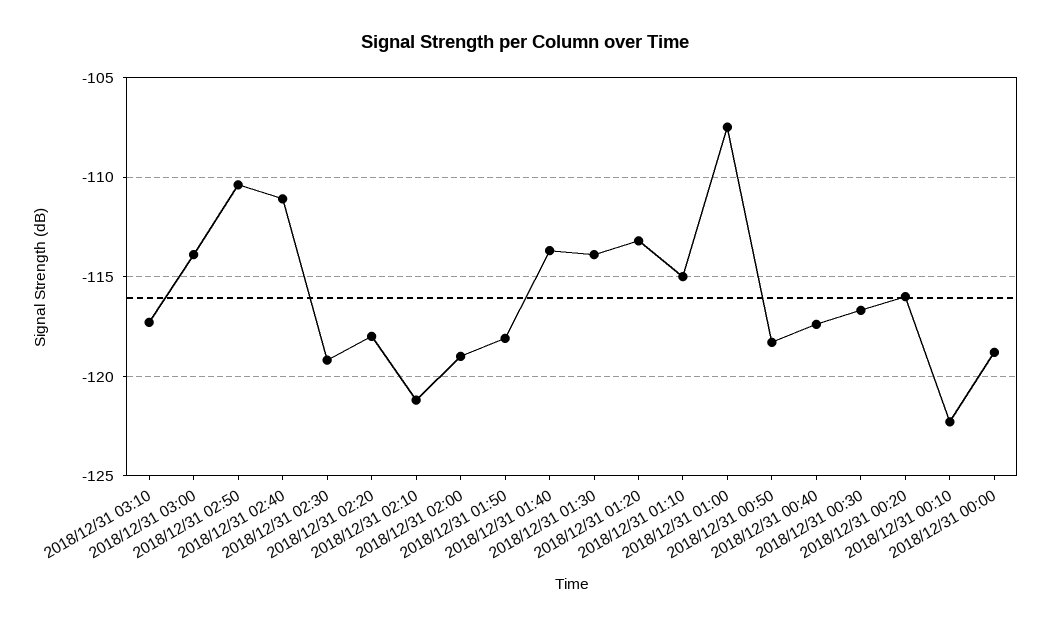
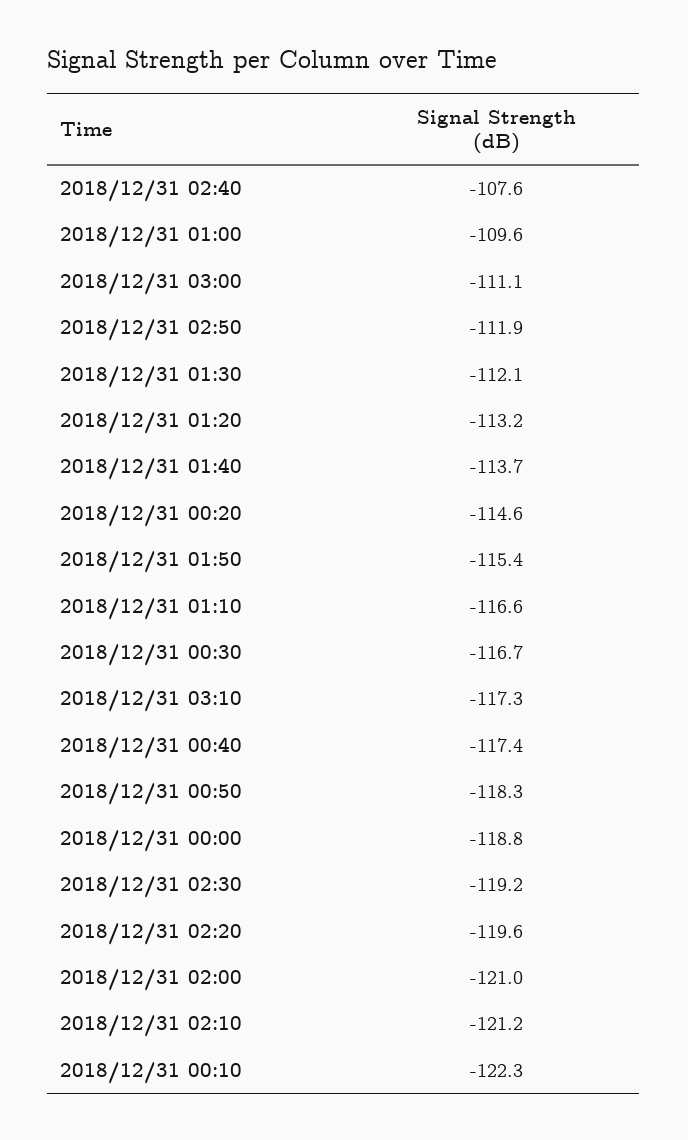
2018/12/31 03:00: -114 -> -111.1
2018/12/31 02:50: -110.5 -> -111.9
2018/12/31 02:40: -111 -> -107.6
2018/12/31 02:20: -118 -> -119.6
2018/12/31 02:00: -119 -> -121
2018/12/31 01:50: -118 -> -115.4
2018/12/31 01:30: -114 -> -112.1
2018/12/31 01:10: -115 -> -116.6
2018/12/31 01:00: -107.5 -> -109.6
2018/12/31 00:20: -116 -> -114.6

